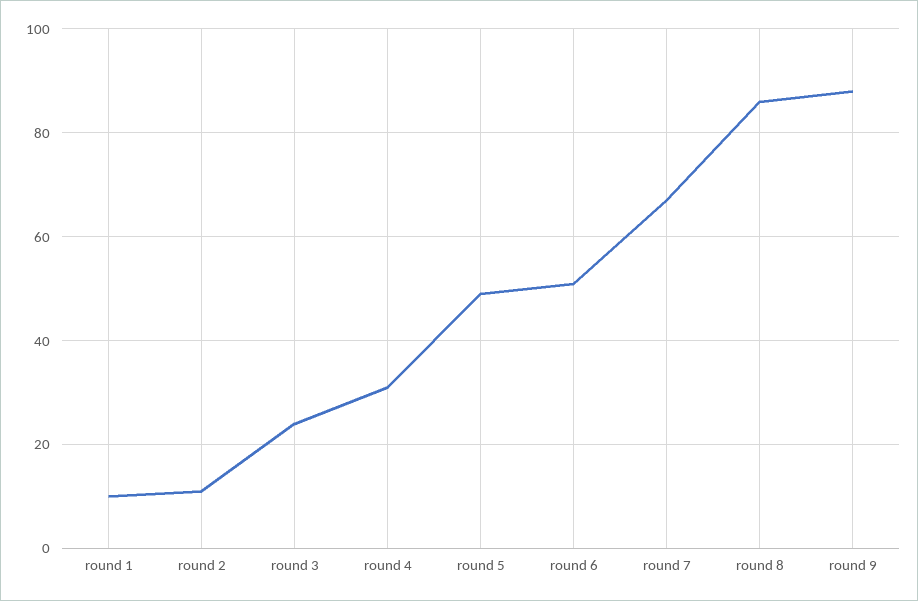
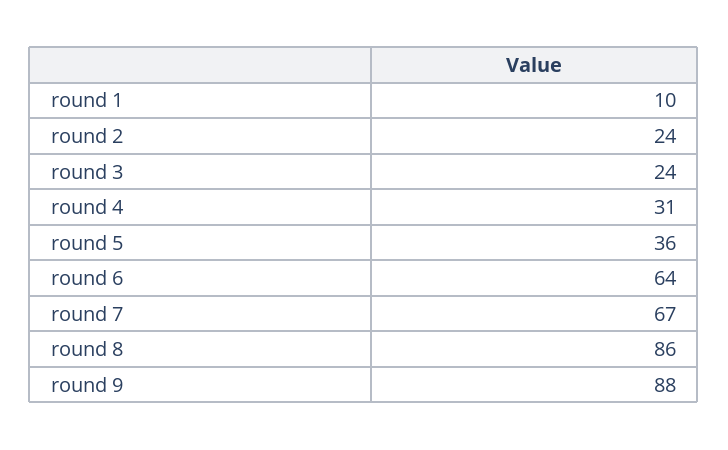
round 2: 10 -> 24
round 5: 50 -> 36
round 6: 50 -> 64

